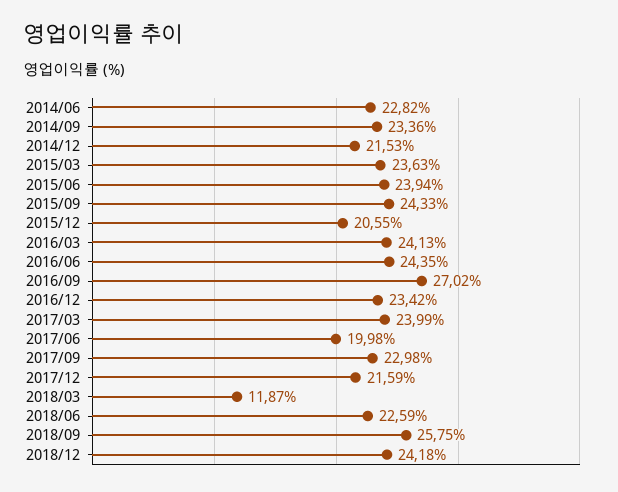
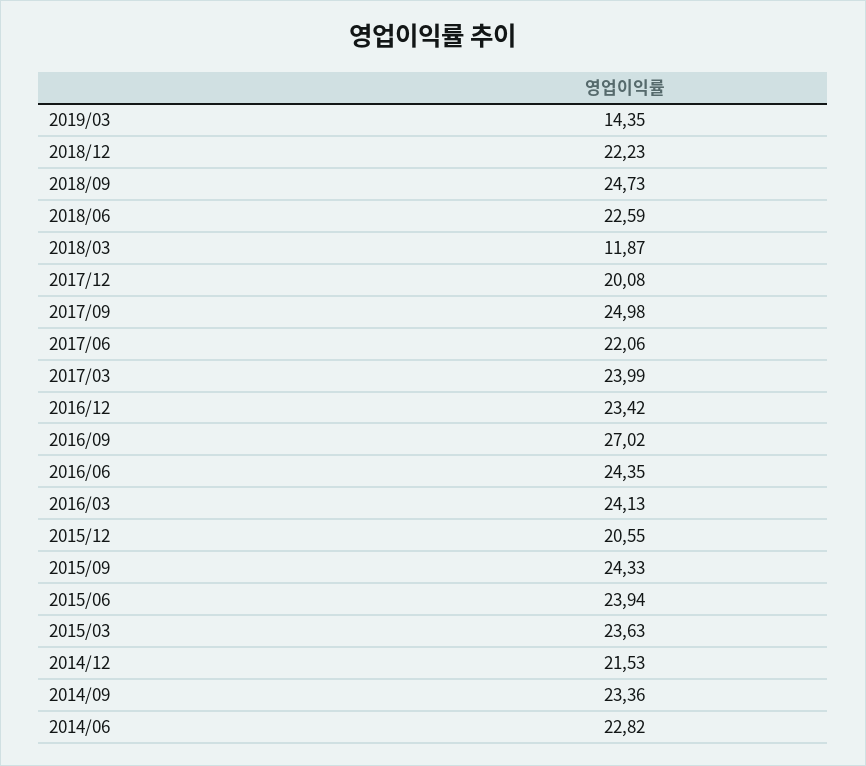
2017/06: 19.98 -> 22.06
2017/09: 22.98 -> 24.98
2017/12: 21.59 -> 20.08
2018/09: 25.75 -> 24.73
2018/12: 24.18 -> 22.23
2019/03: none -> 14.35

